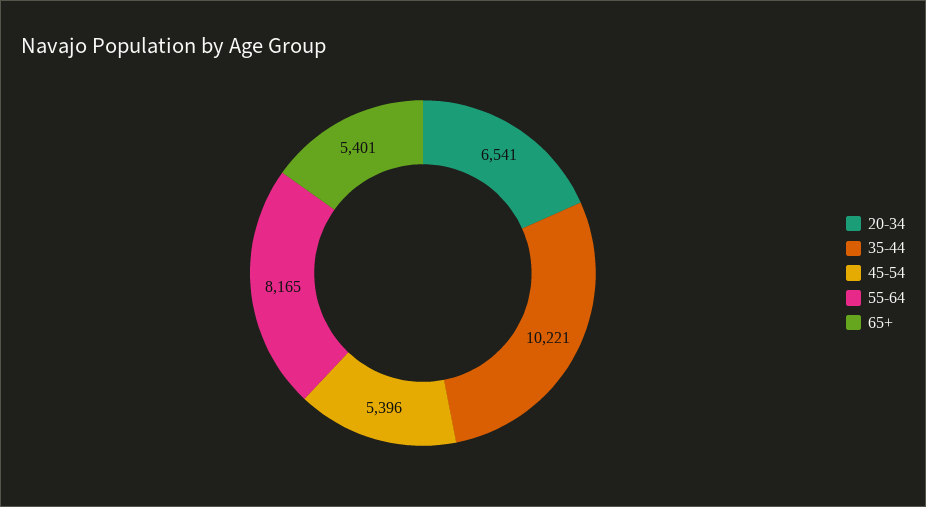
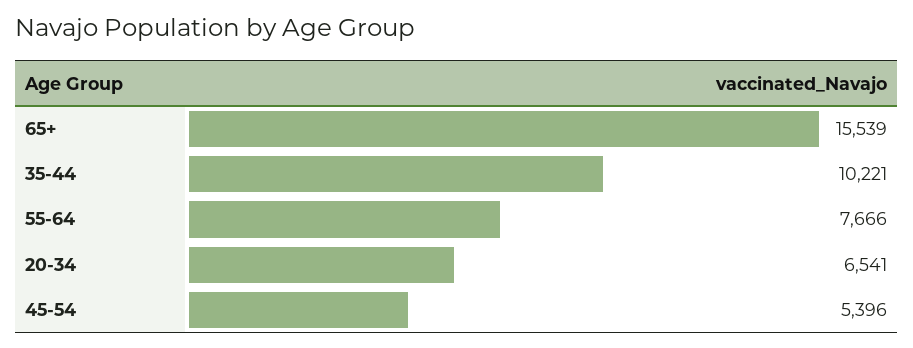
55-64: 8165 -> 7666
65+: 5401 -> 15539

